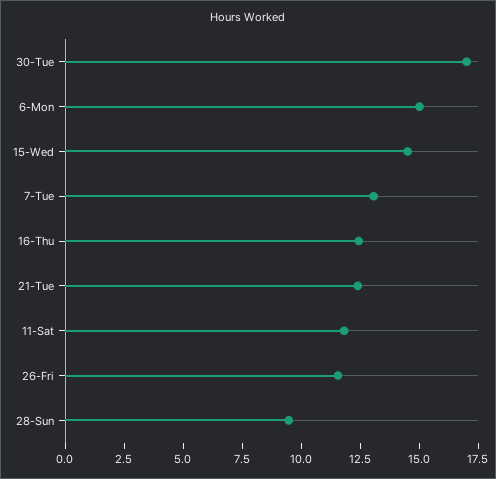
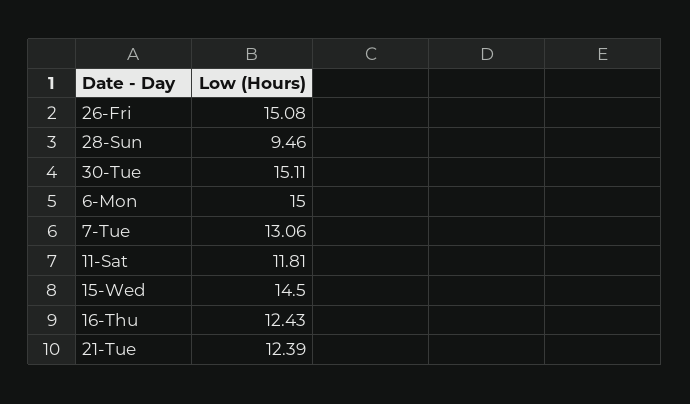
30-Tue: 17 -> 15.11
26-Fri: 11.5 -> 15.08

